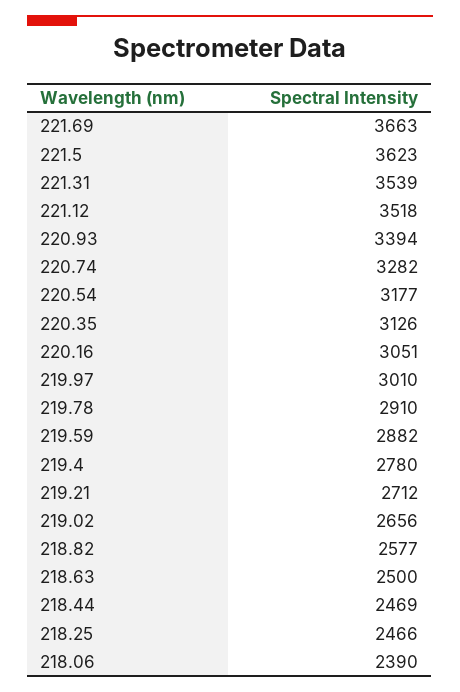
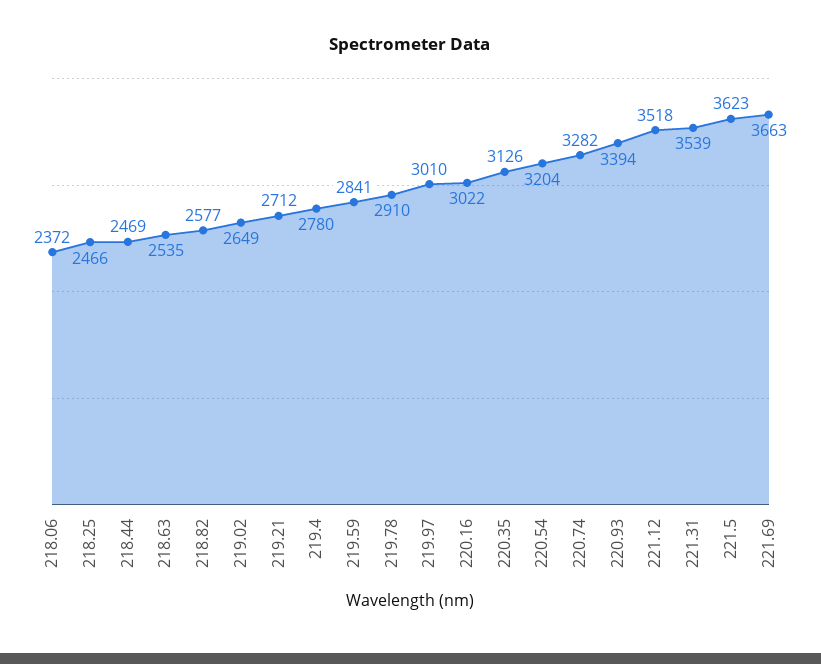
220.54: 3177 -> 3204
220.16: 3051 -> 3022
219.59: 2882 -> 2841
219.02: 2656 -> 2649
218.63: 2500 -> 2535
218.06: 2390 -> 2372

